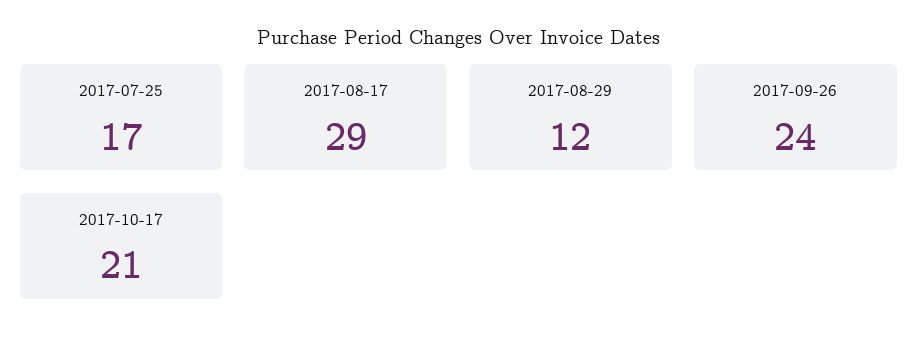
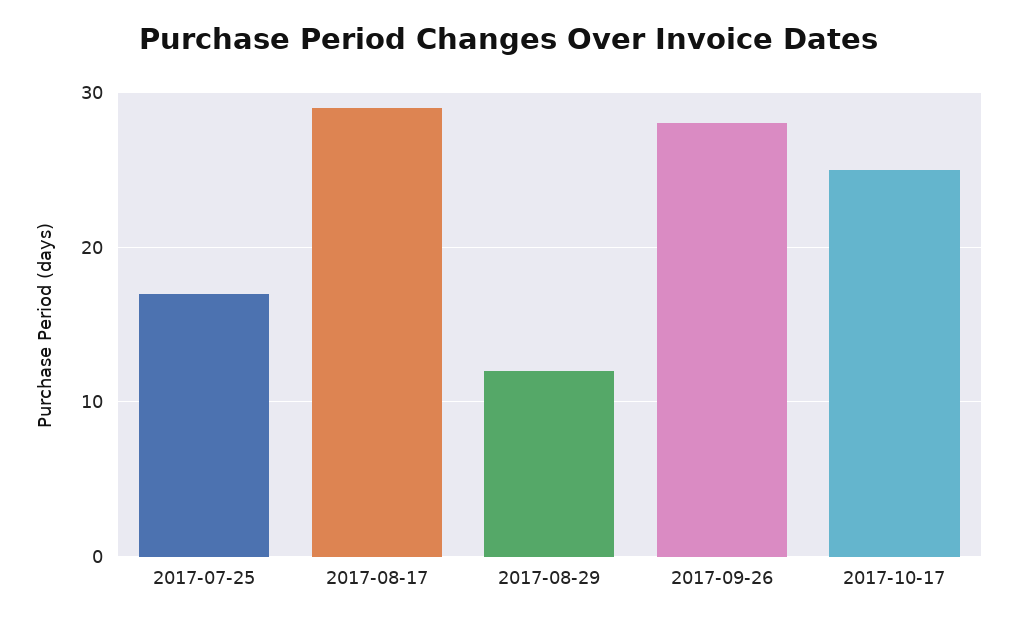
2017-09-26: 24 -> 28
2017-10-17: 21 -> 25

